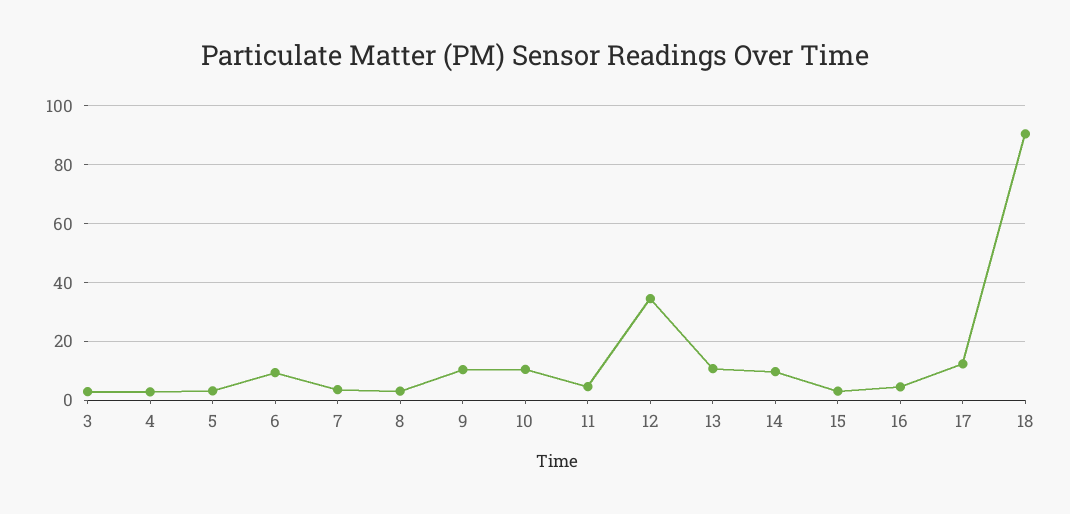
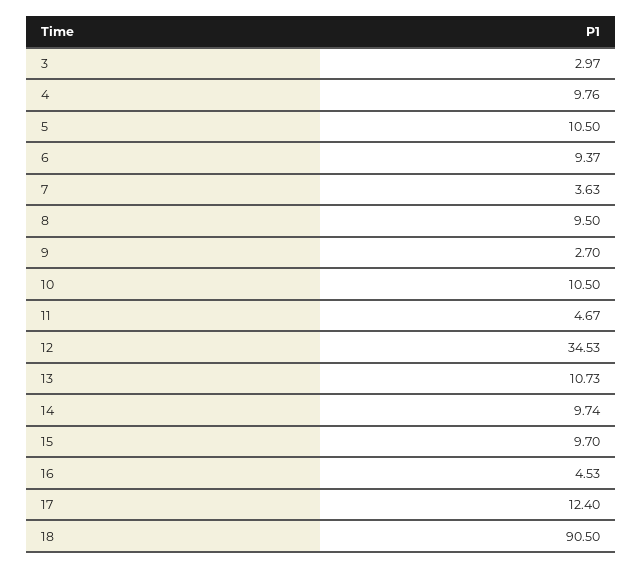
4: 2.5 -> 9.76
5: 2.5 -> 10.5
8: 2.5 -> 9.5
9: 10 -> 2.7
15: 2.5 -> 9.7

